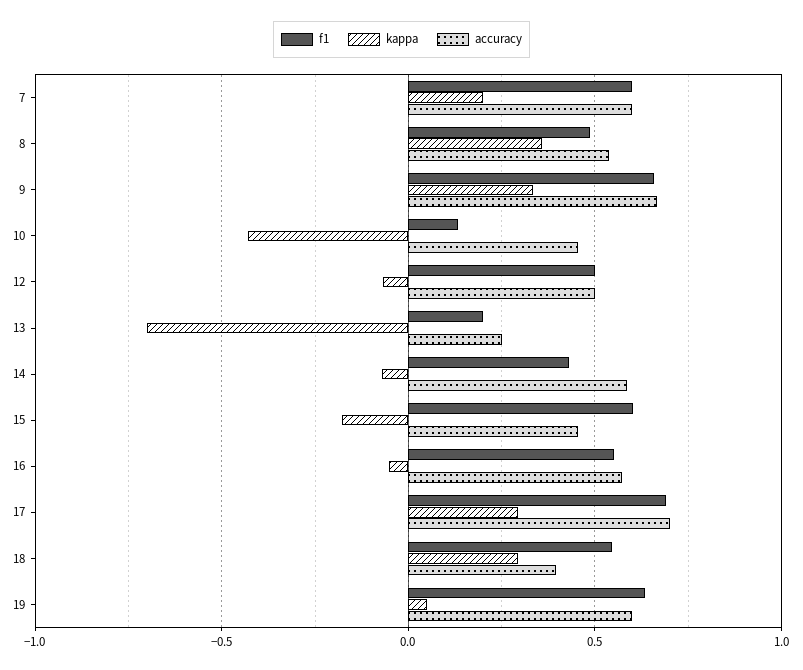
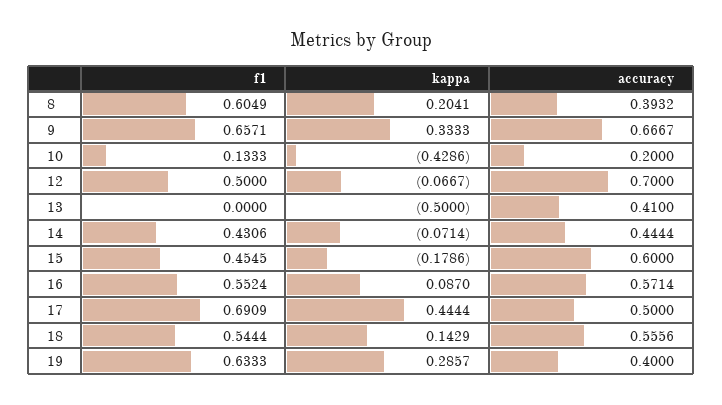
f1, 7: 0.6 -> none
kappa, 7: 0.2 -> none
accuracy, 7: 0.6 -> none
f1, 8: 0.5 -> 0.6049
kappa, 8: 0.35 -> 0.2041
accuracy, 8: 0.55 -> 0.3932
accuracy, 10: 0.45 -> 0.2
accuracy, 12: 0.5 -> 0.7
f1, 13: 0.2 -> 0
kappa, 13: -0.7 -> -0.5
accuracy, 13: 0.25 -> 0.41
accuracy, 14: 0.6 -> 0.4444
f1, 15: 0.6 -> 0.4545
accuracy, 15: 0.45 -> 0.6
kappa, 16: -0.05 -> 0.087
kappa, 17: 0.3 -> 0.4444
accuracy, 17: 0.7 -> 0.5
kappa, 18: 0.3 -> 0.1429
accuracy, 18: 0.4 -> 0.5556
kappa, 19: 0.05 -> 0.2857
accuracy, 19: 0.6 -> 0.4

